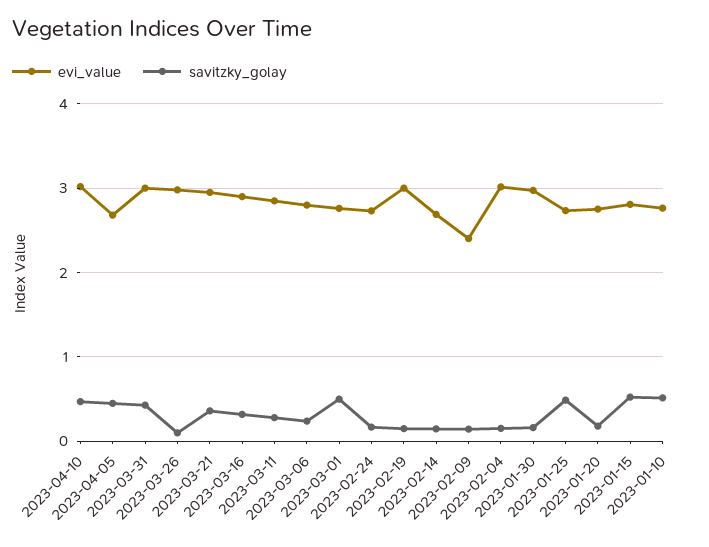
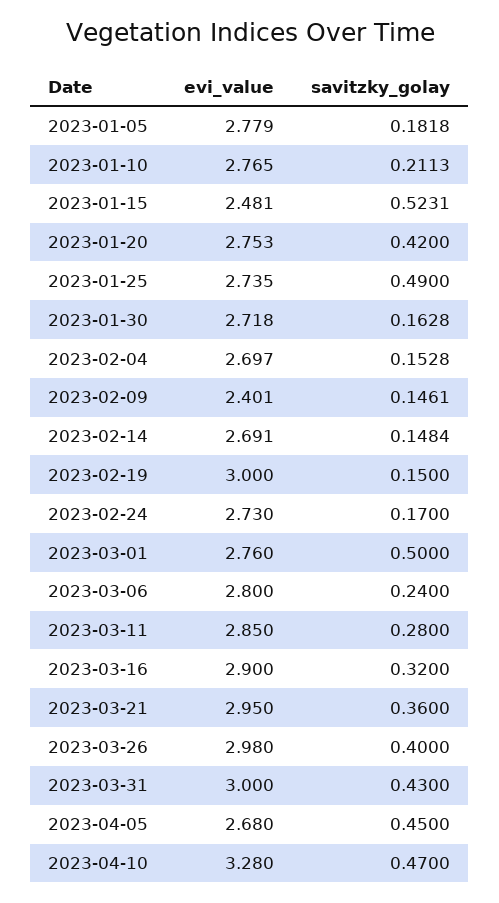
evi_value, 2023-04-10: 3 -> 3.28
savitzky_golay, 2023-03-26: 0.1 -> 0.4
evi_value, 2023-02-04: 3 -> 2.697
evi_value, 2023-01-30: 3 -> 2.718
savitzky_golay, 2023-01-20: 0.2 -> 0.42
evi_value, 2023-01-15: 2.8 -> 2.481
savitzky_golay, 2023-01-10: 0.5 -> 0.2113
evi_value, 2023-01-05: none -> 2.779
savitzky_golay, 2023-01-05: none -> 0.1818

